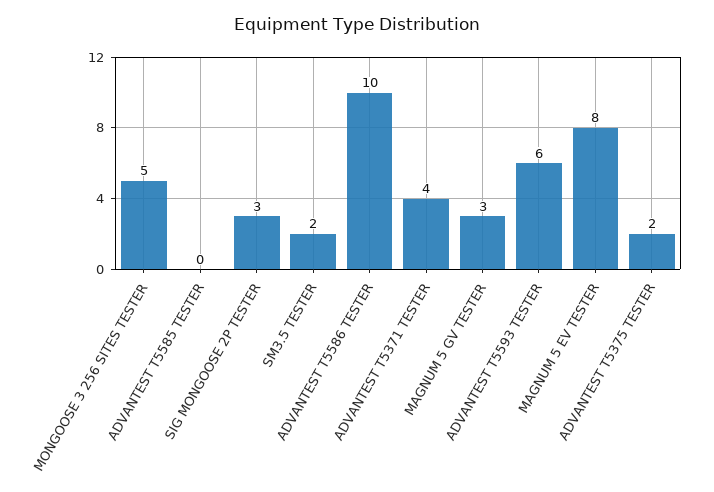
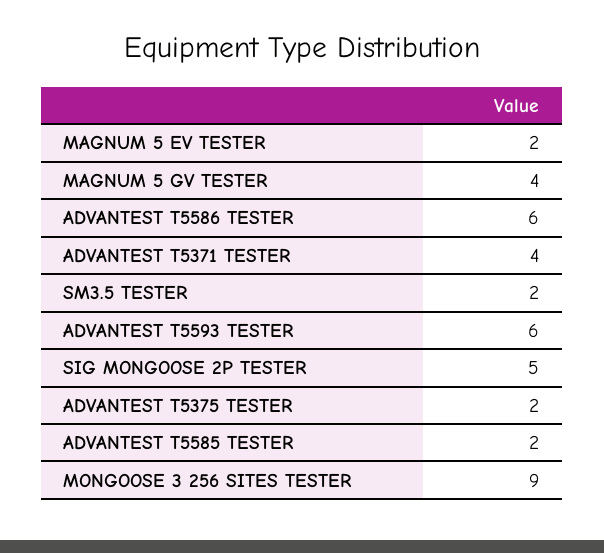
MONGOOSE 3 256 SITES TESTER: 5 -> 9
ADVANTEST T5585 TESTER: 0 -> 2
SIG MONGOOSE 2P TESTER: 3 -> 5
ADVANTEST T5586 TESTER: 10 -> 6
MAGNUM 5 GV TESTER: 3 -> 4
MAGNUM 5 EV TESTER: 8 -> 2

